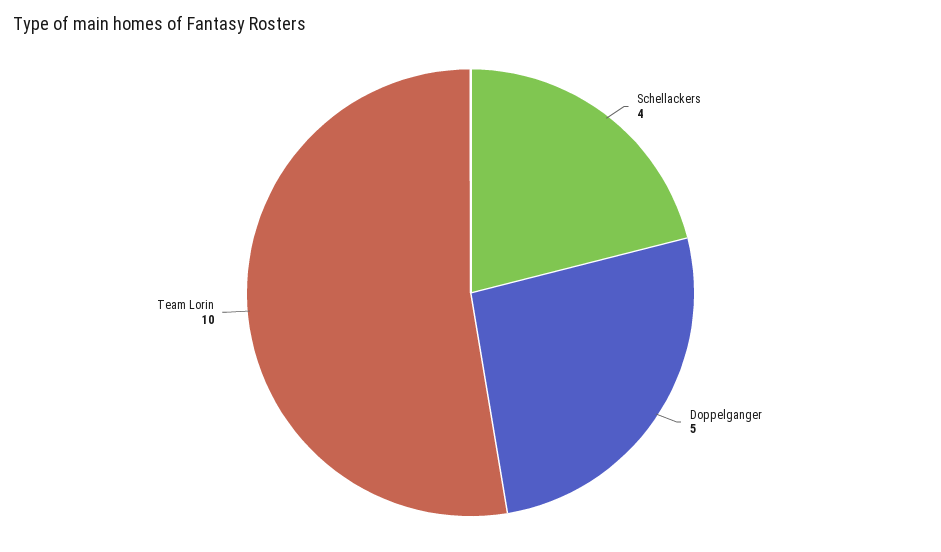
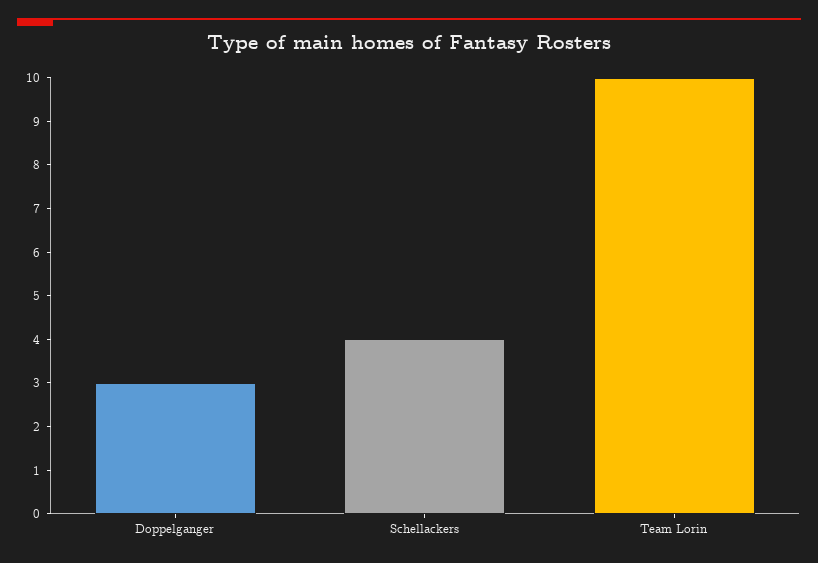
Doppelganger: 5 -> 3

